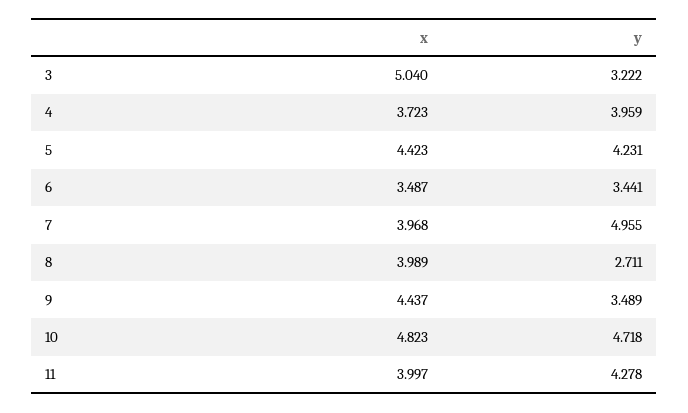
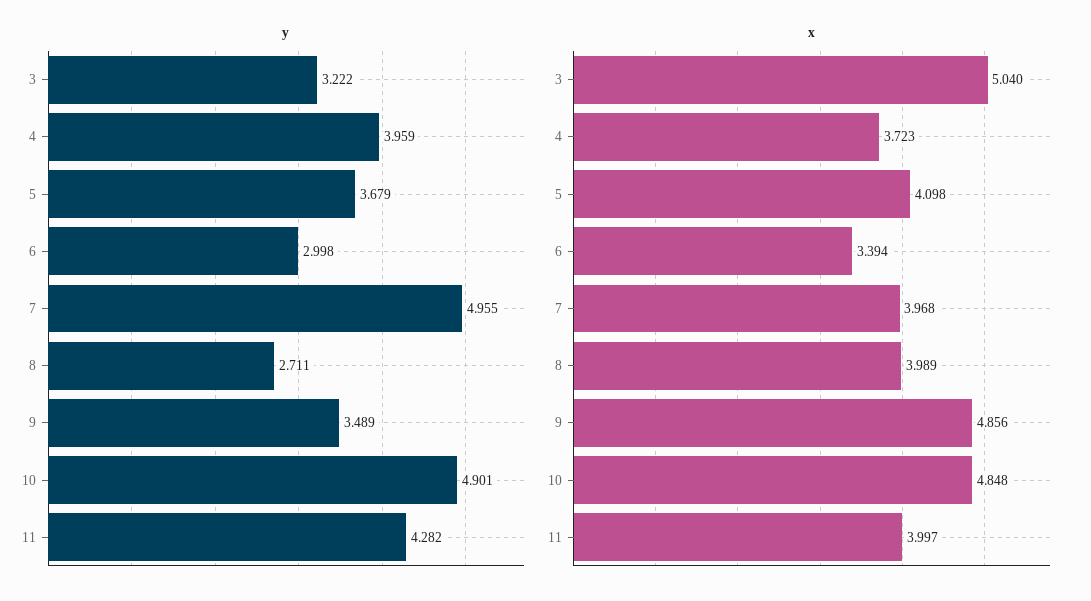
x, 5: 4.423 -> 4.098
y, 5: 4.231 -> 3.679
x, 6: 3.487 -> 3.394
y, 6: 3.441 -> 2.998
x, 9: 4.437 -> 4.856
x, 10: 4.823 -> 4.848
y, 10: 4.718 -> 4.901
y, 11: 4.278 -> 4.282

